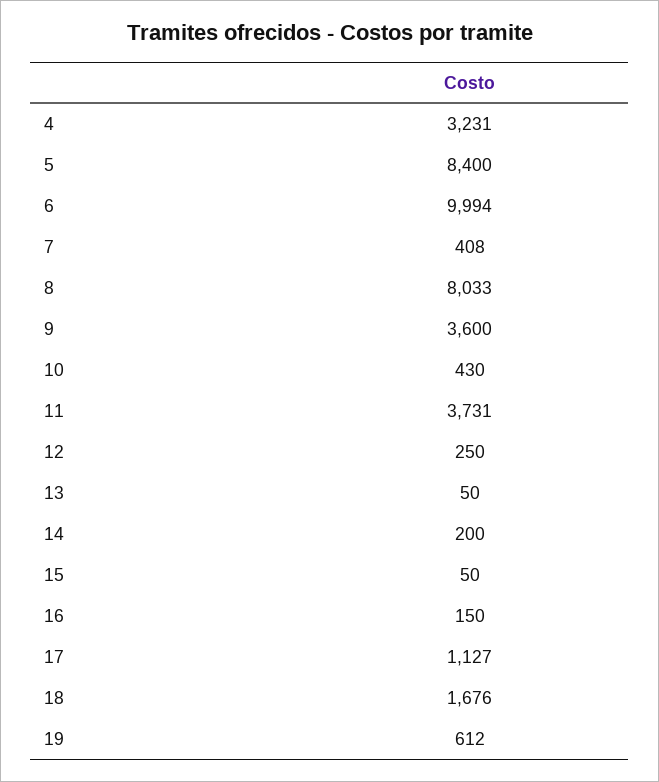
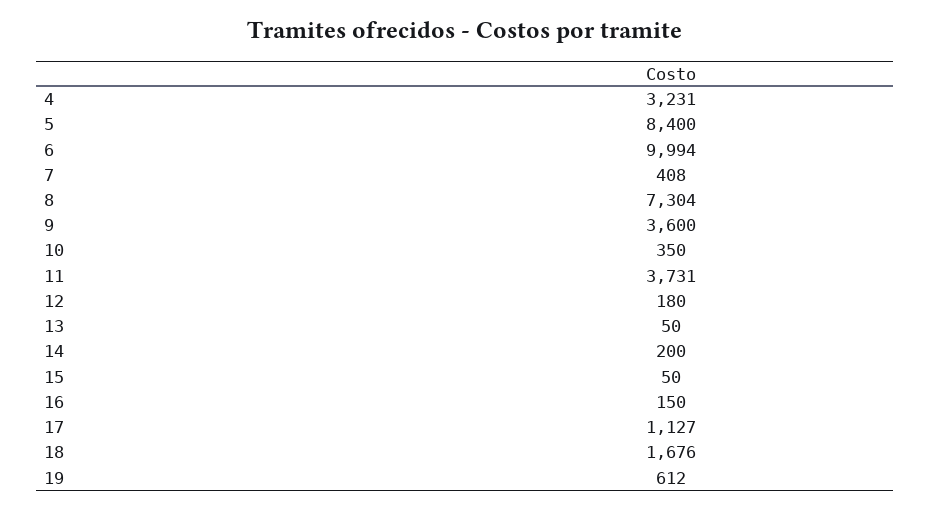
8: 8033 -> 7304
10: 430 -> 350
12: 250 -> 180

